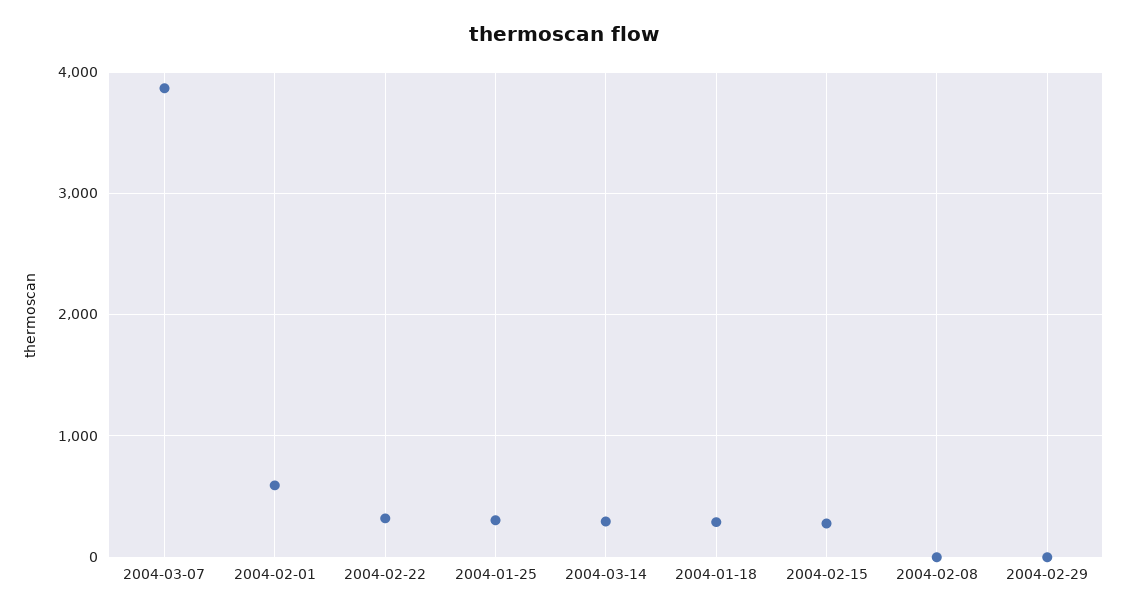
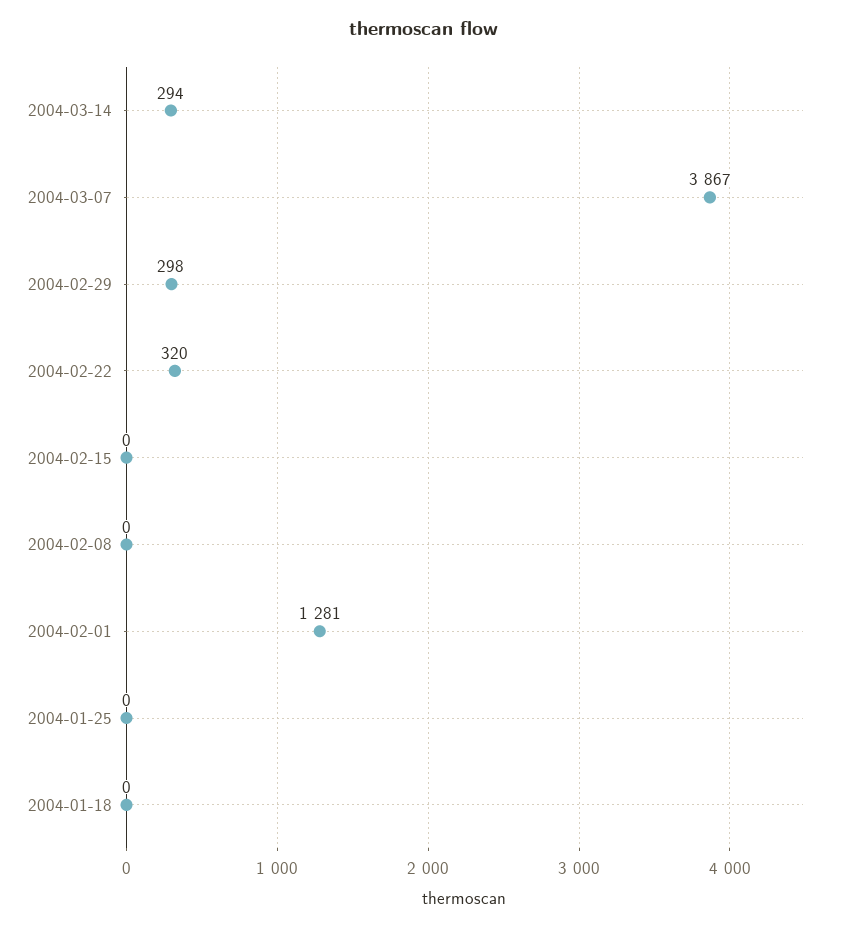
2004-02-01: 600 -> 1281
2004-01-25: 300 -> 0
2004-01-18: 300 -> 0
2004-02-15: 300 -> 0
2004-02-29: 0 -> 298

